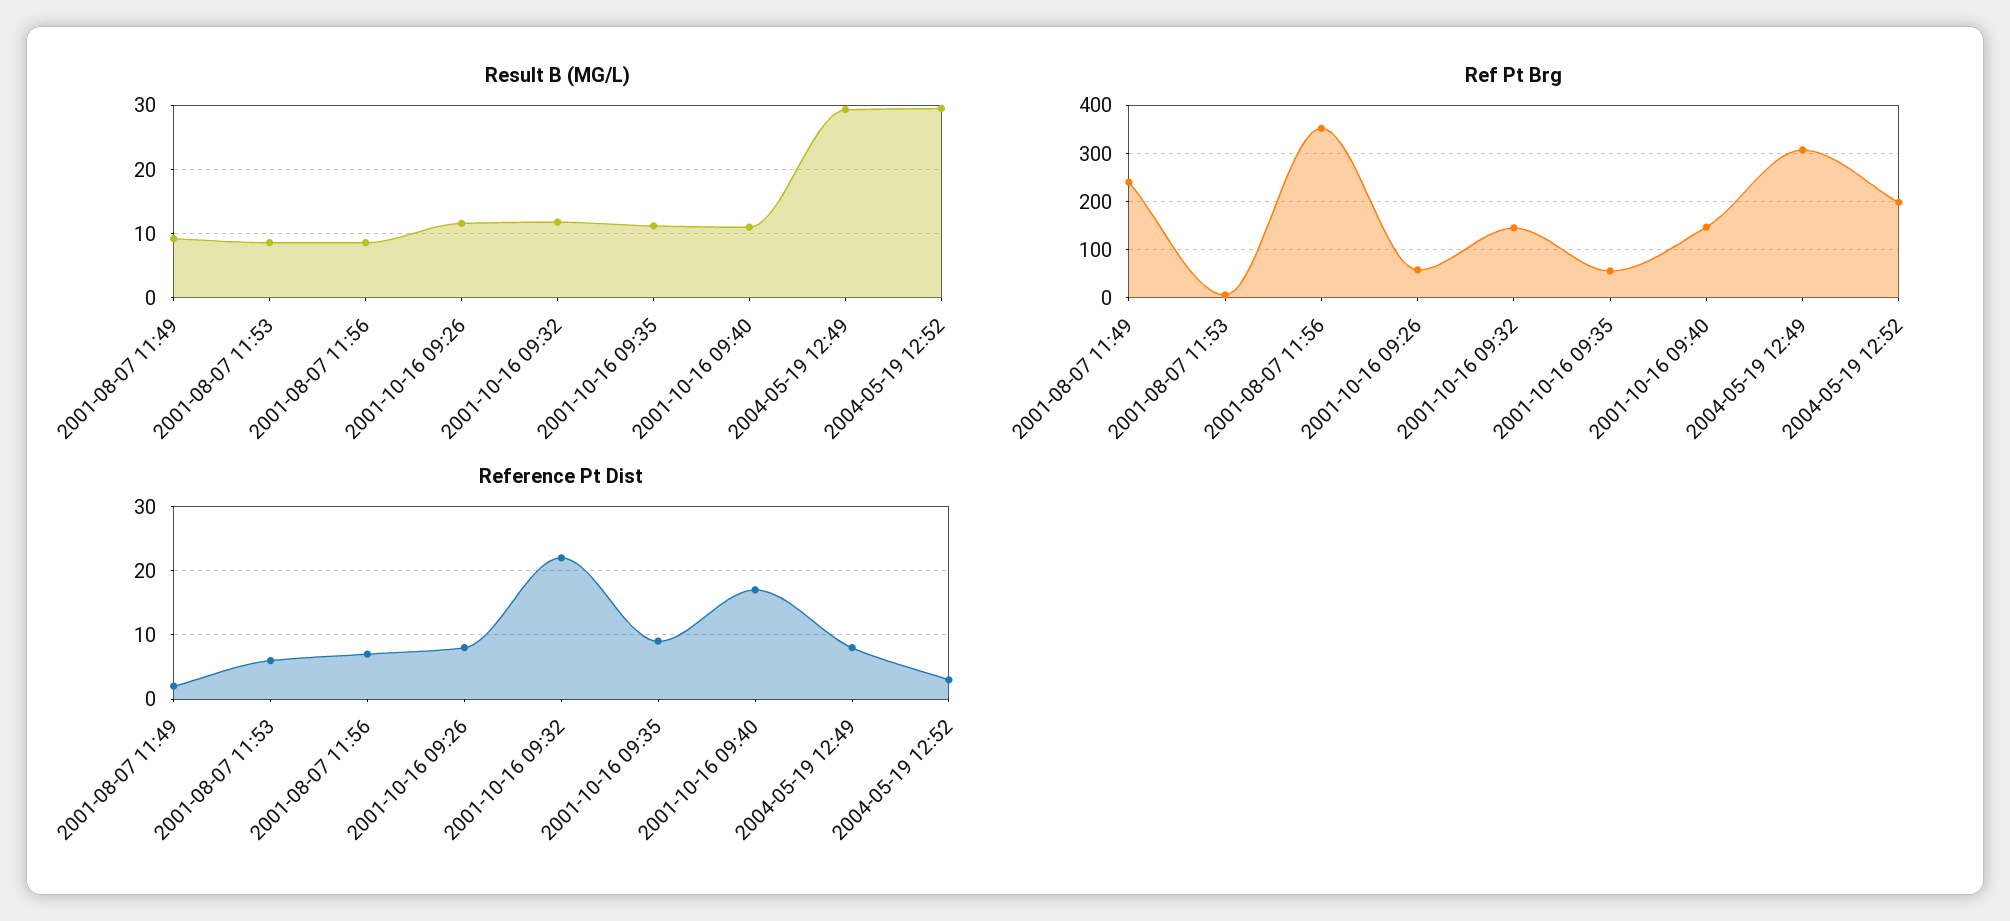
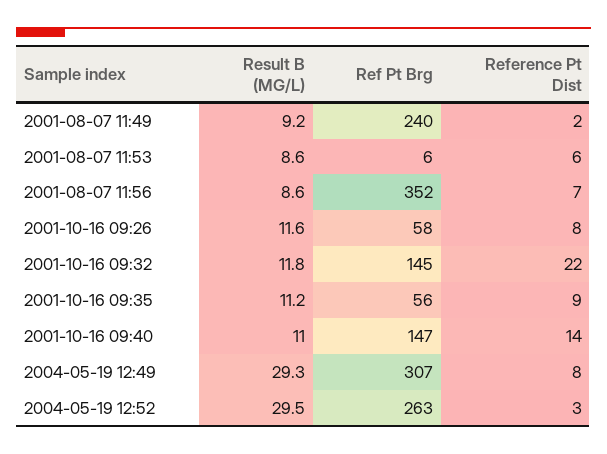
Ref Pt Brg, 2004-05-19 12:52: 200 -> 263
Reference Pt Dist, 2001-10-16 09:40: 17 -> 14

